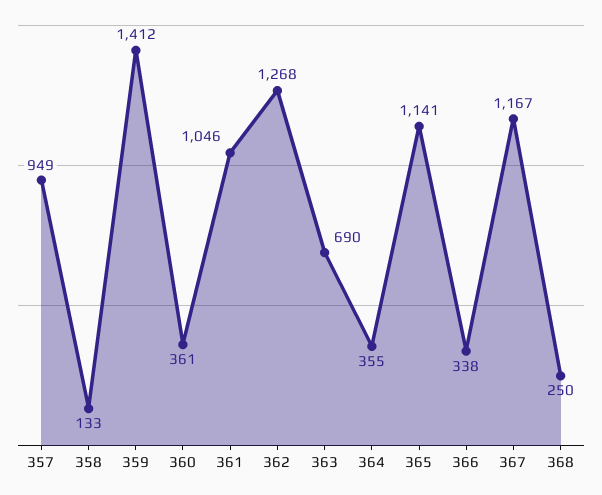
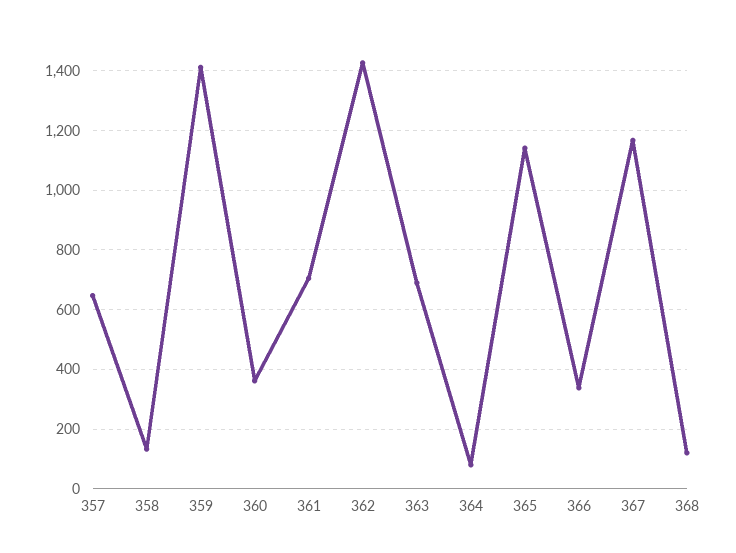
357: 949 -> 650
361: 1046 -> 700
362: 1268 -> 1425
364: 355 -> 75
368: 250 -> 125

